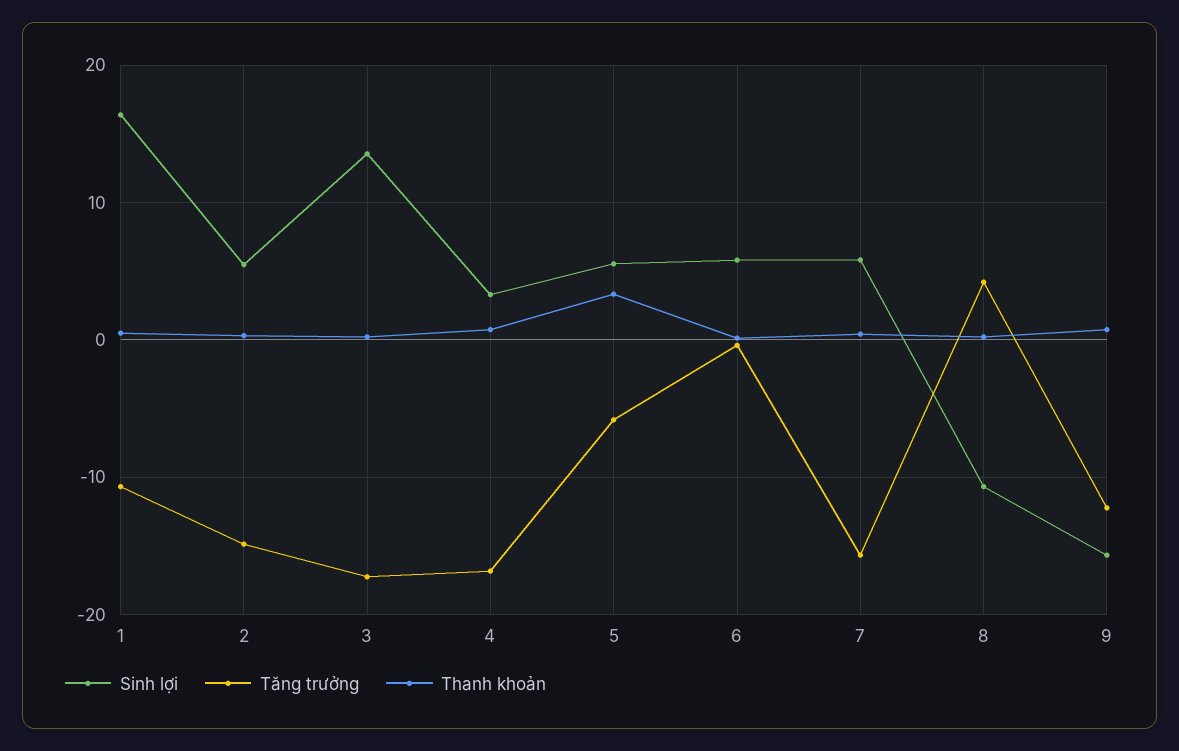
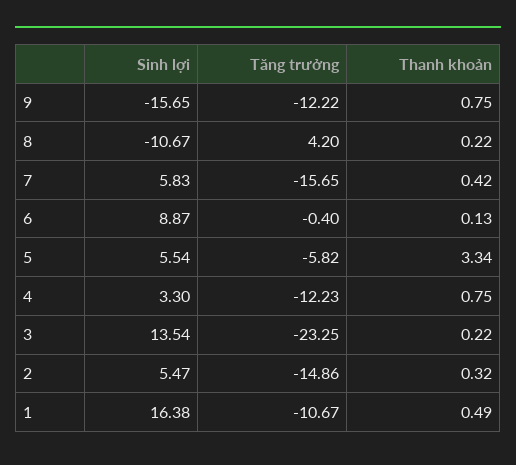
Tăng trưởng, 3: -17 -> -23.25
Tăng trưởng, 4: -17 -> -12.23
Sinh lợi, 6: 6 -> 8.87

